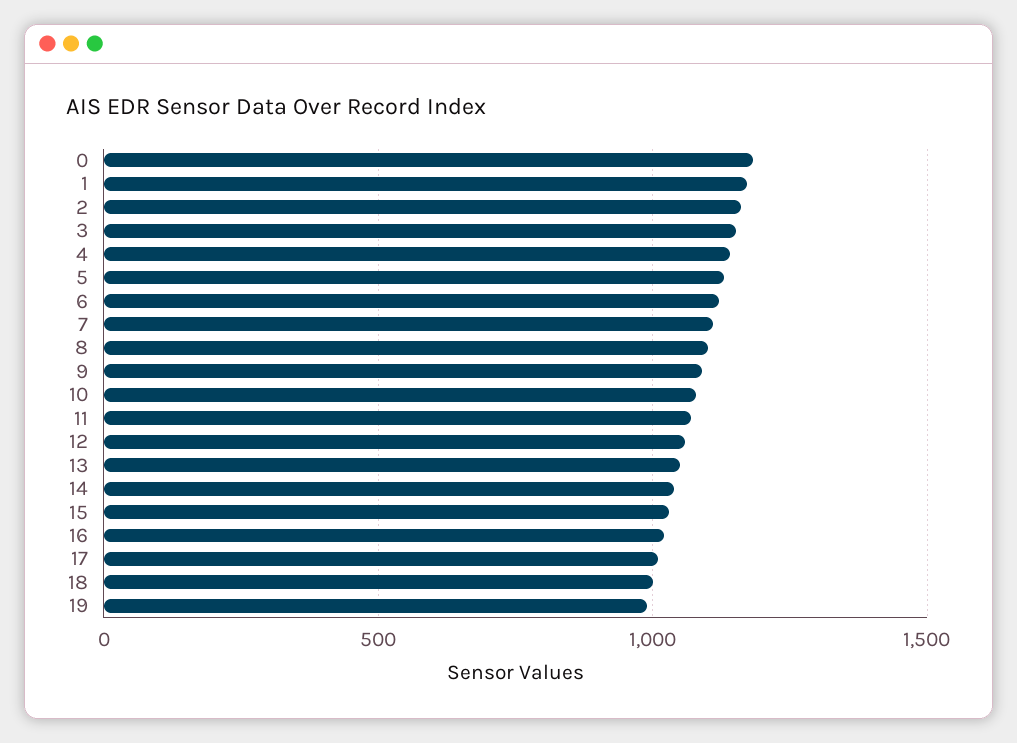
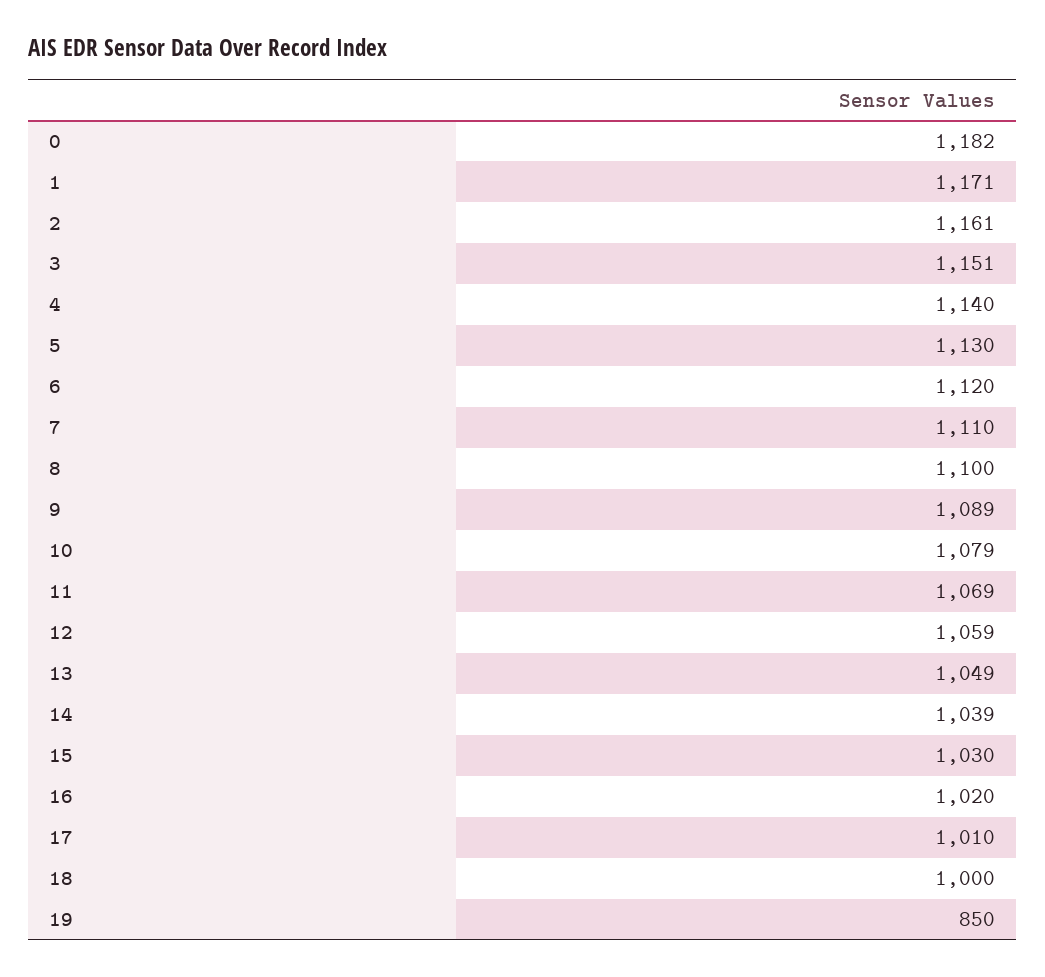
19: 1000 -> 850

